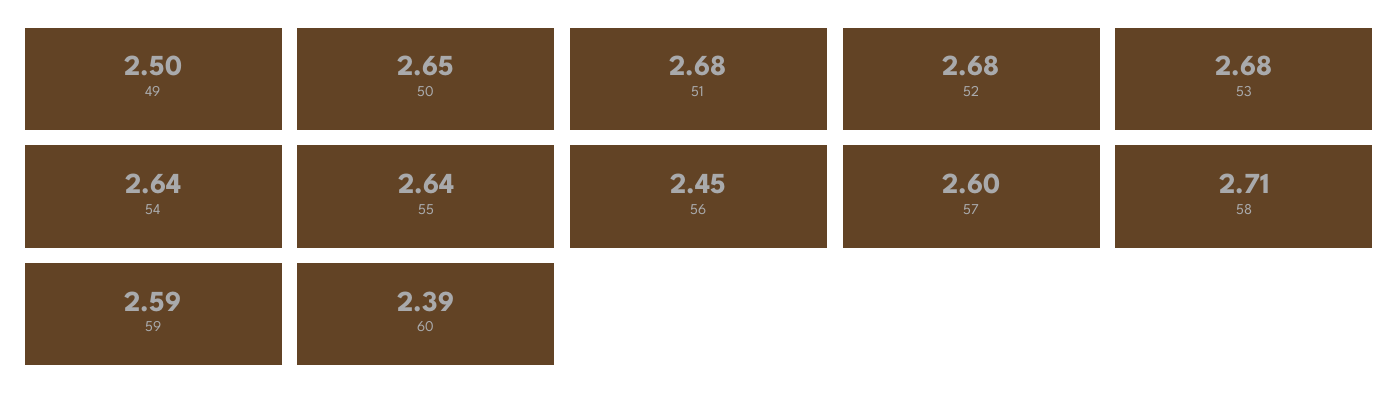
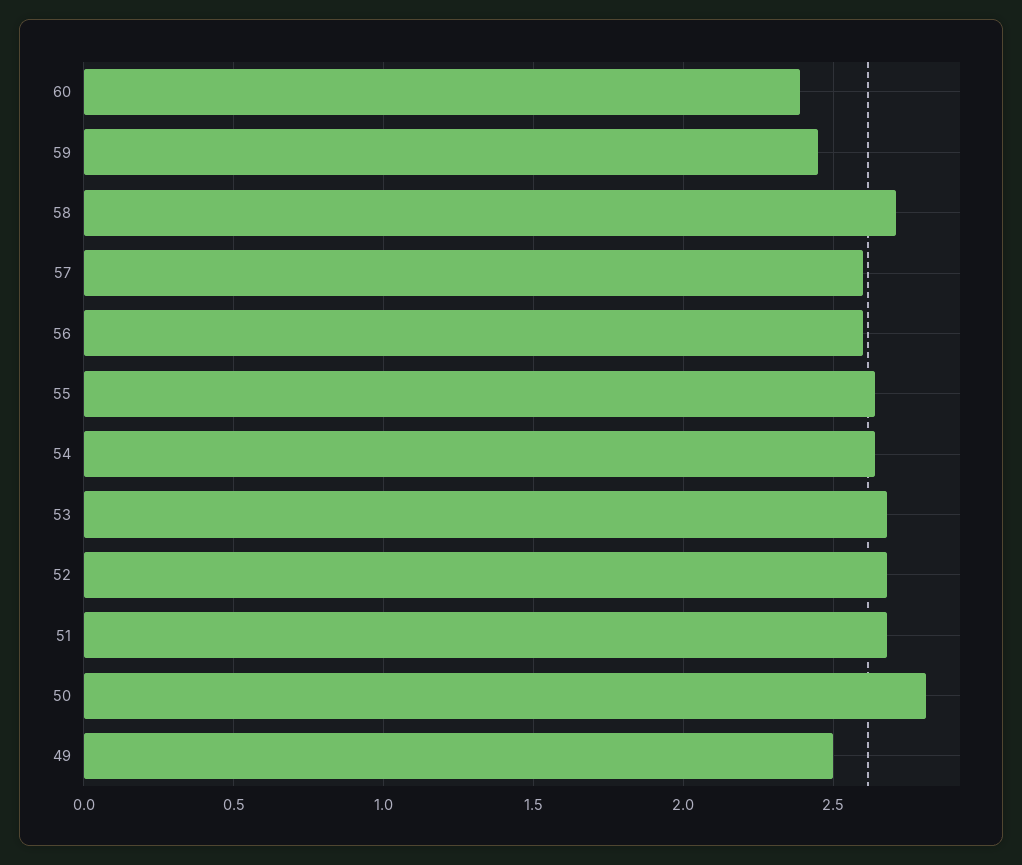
50: 2.65 -> 2.8
56: 2.45 -> 2.6
59: 2.59 -> 2.45

